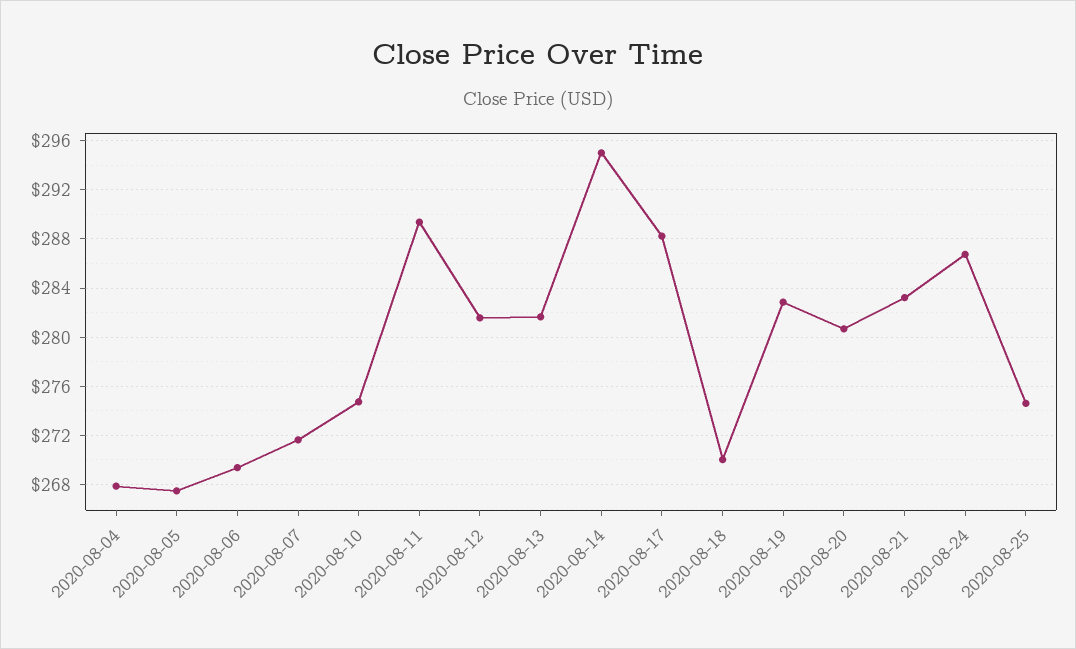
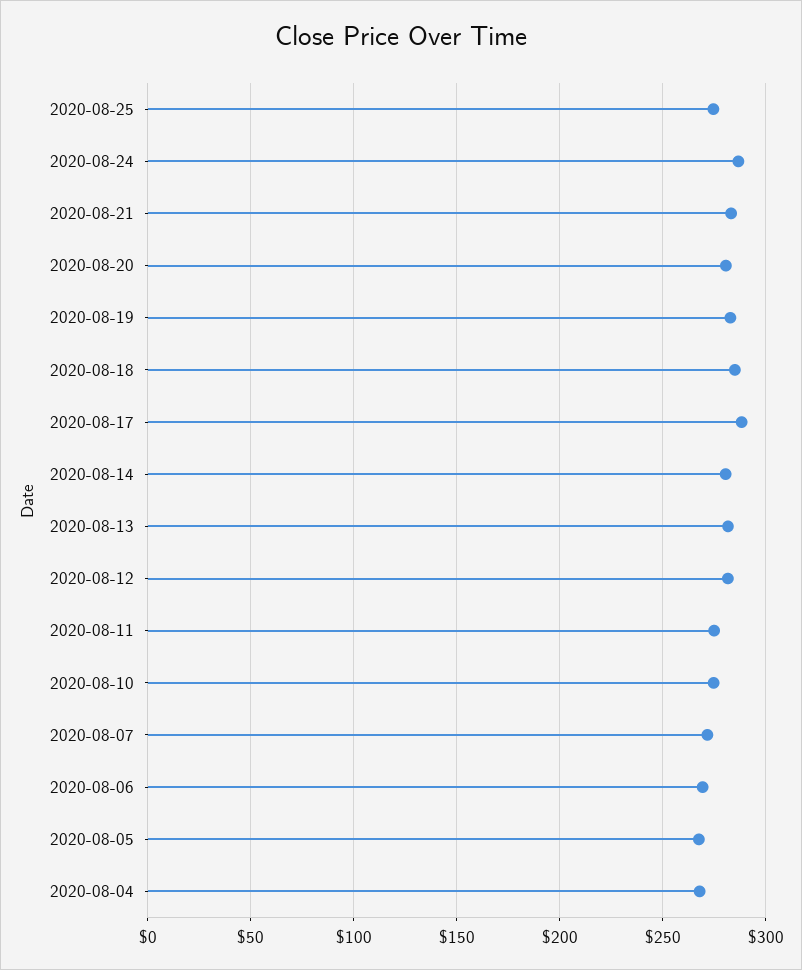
2020-08-11: 289.5 -> 275
2020-08-14: 295 -> 280
2020-08-18: 270 -> 285

